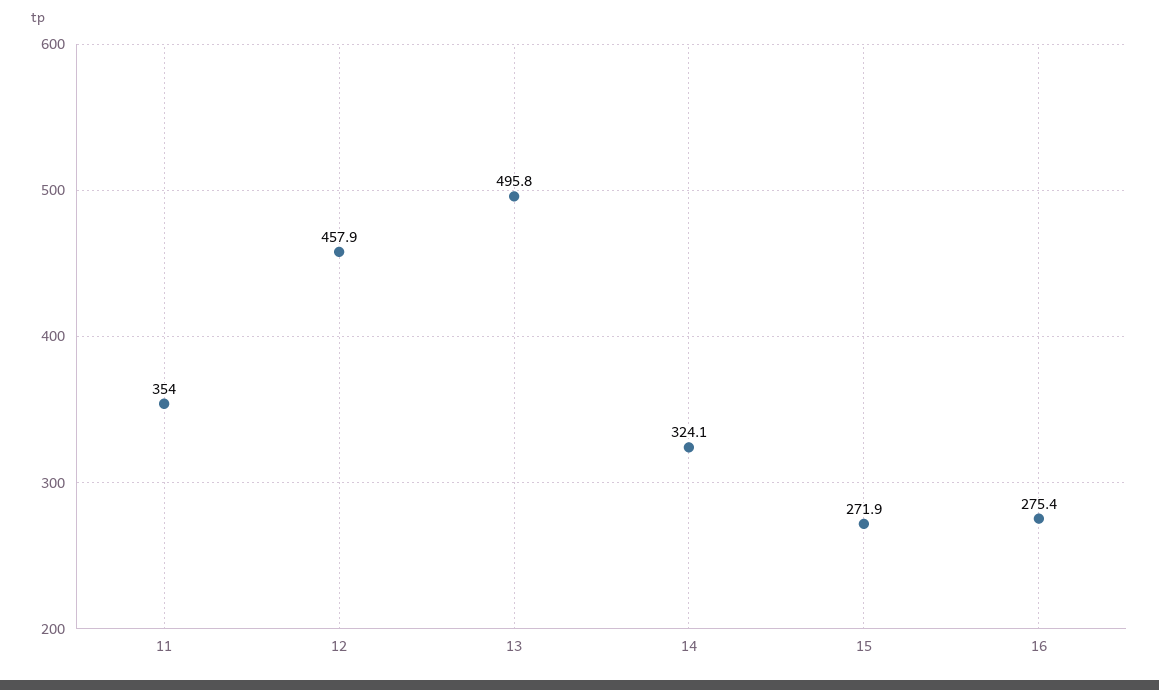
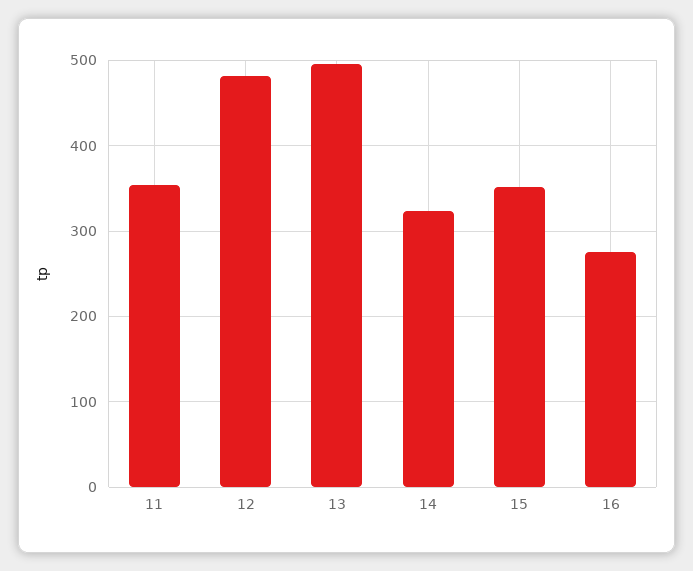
12: 457.9 -> 480
15: 271.9 -> 350

